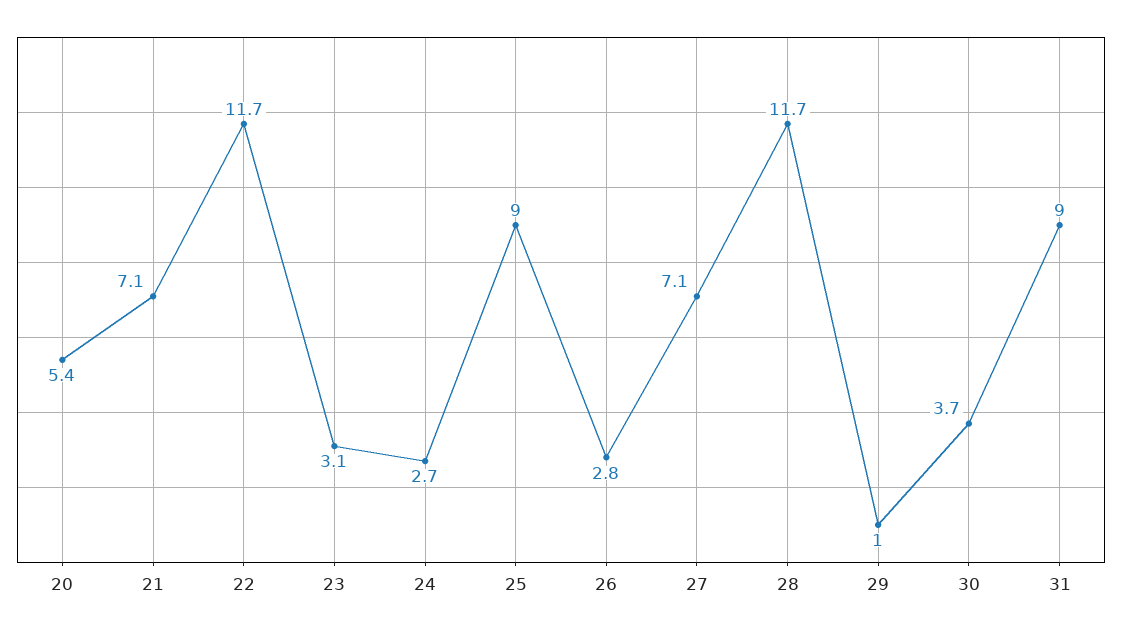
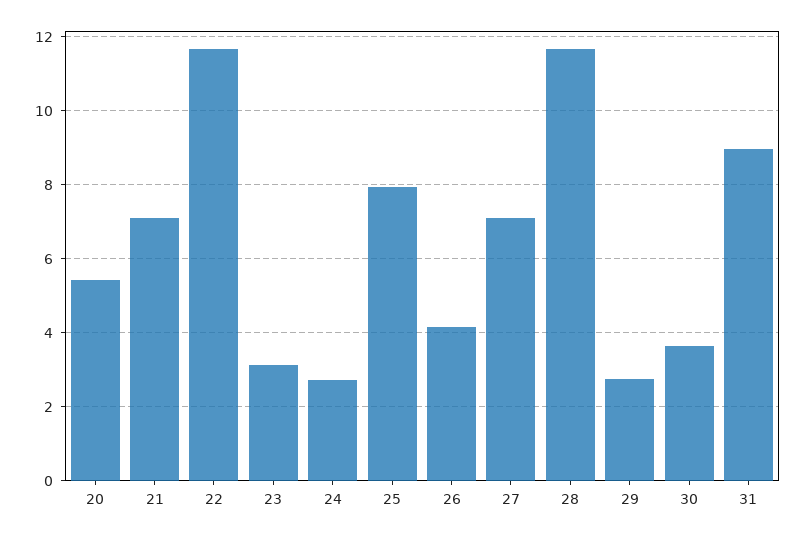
25: 9 -> 8
26: 2.8 -> 4.2
29: 1 -> 2.8

